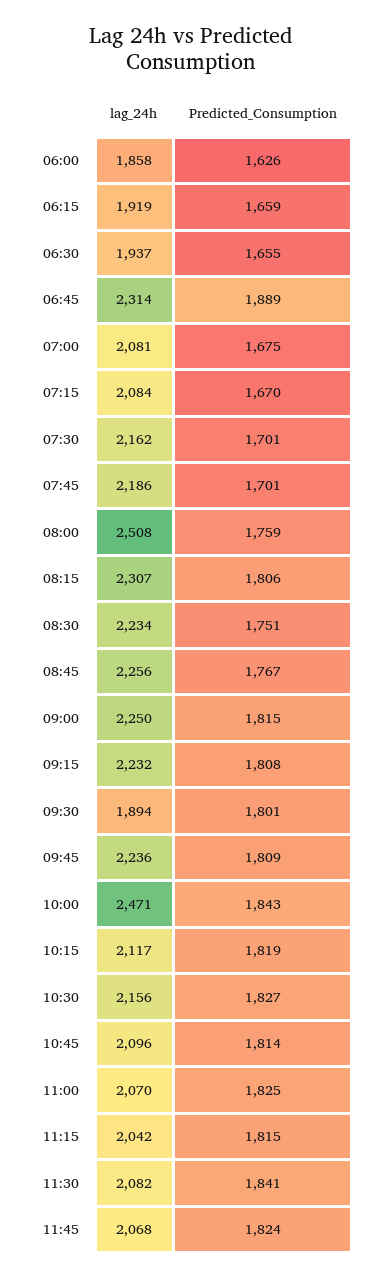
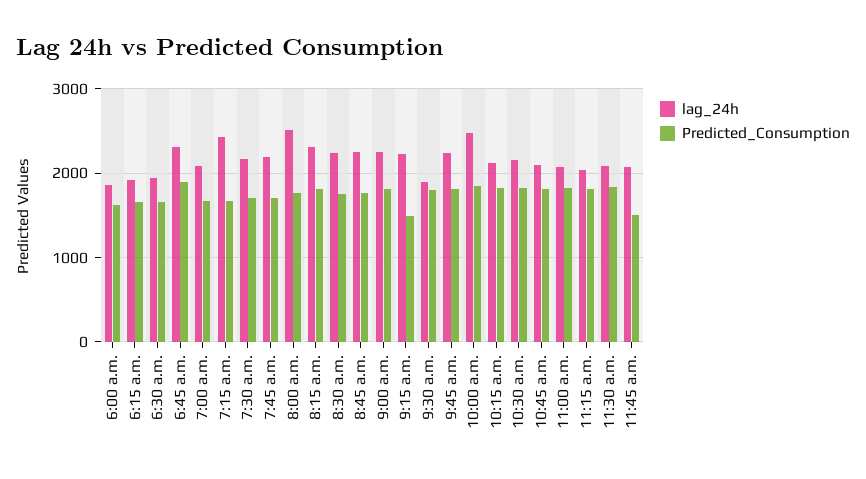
lag_24h, 07:15: 2084 -> 2400
Predicted_Consumption, 09:15: 1808 -> 1500
Predicted_Consumption, 11:45: 1824 -> 1500

